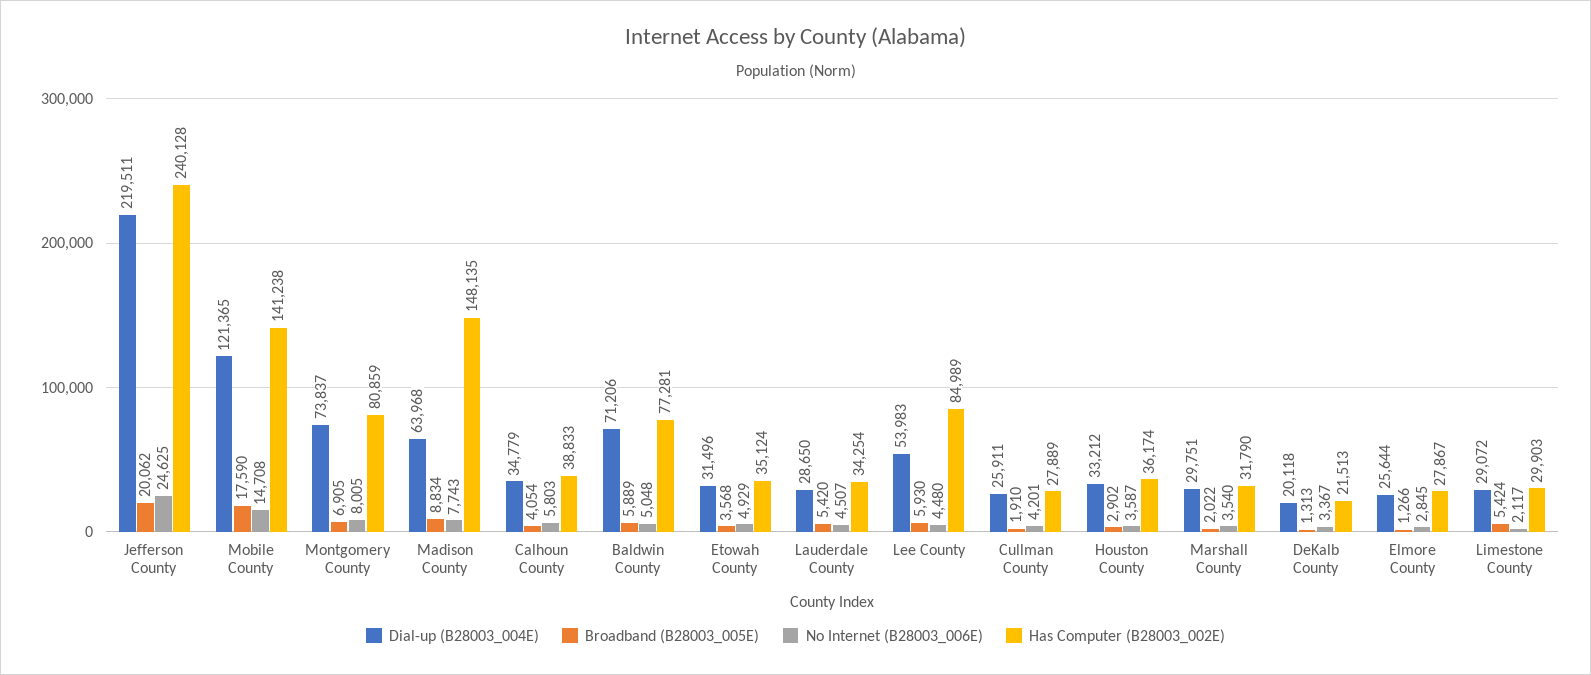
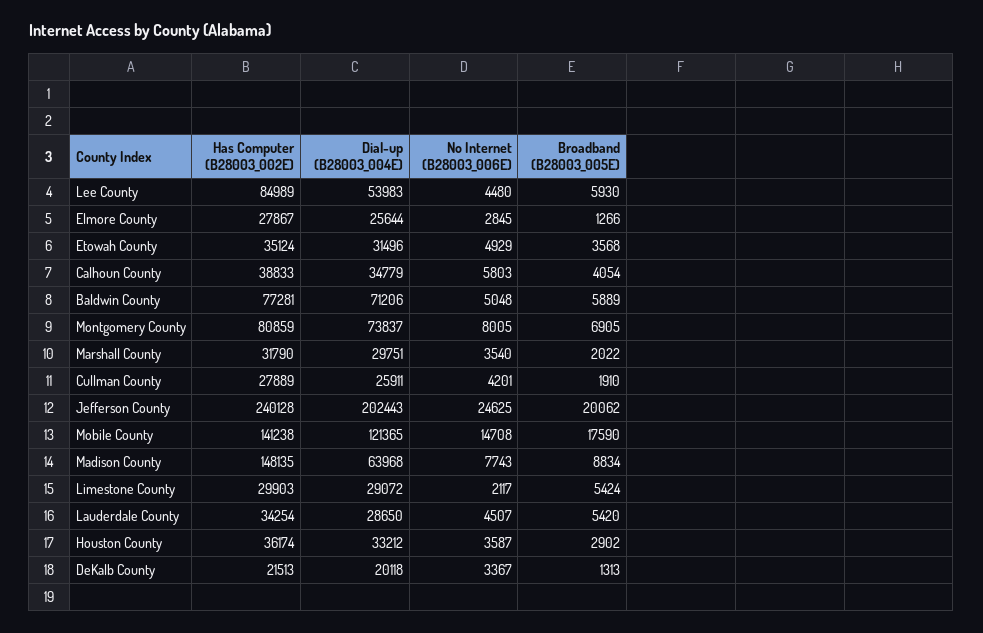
Dial-up (B28003_004E), Jefferson County: 219511 -> 202443

